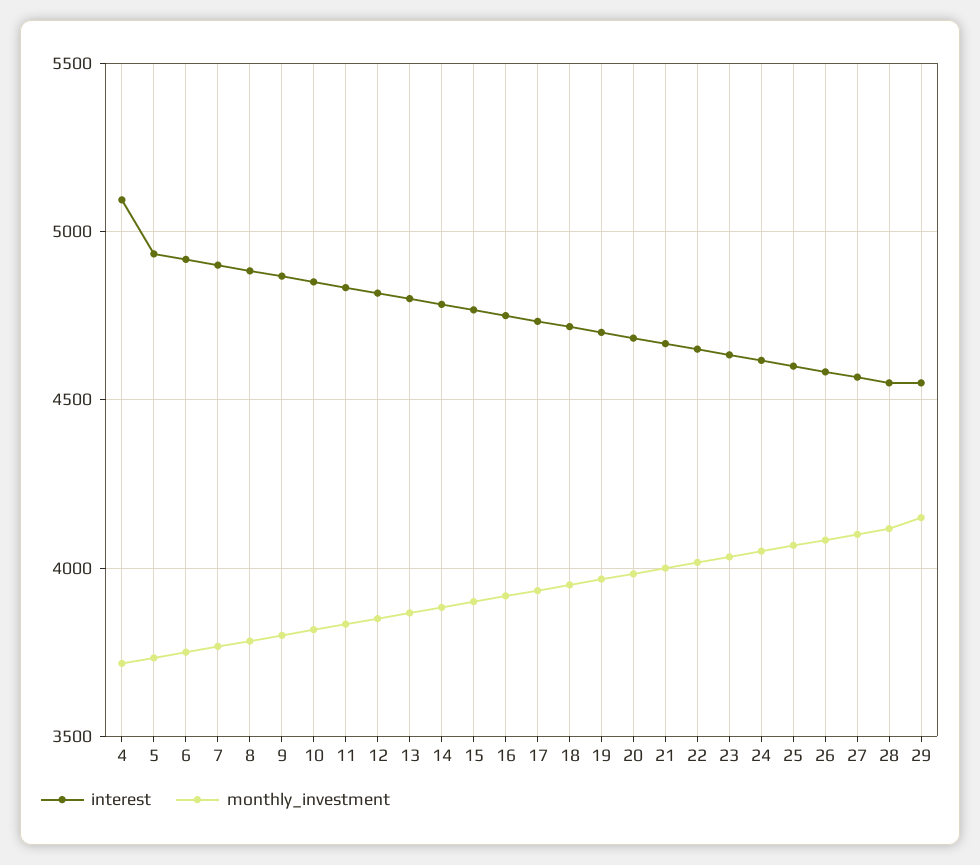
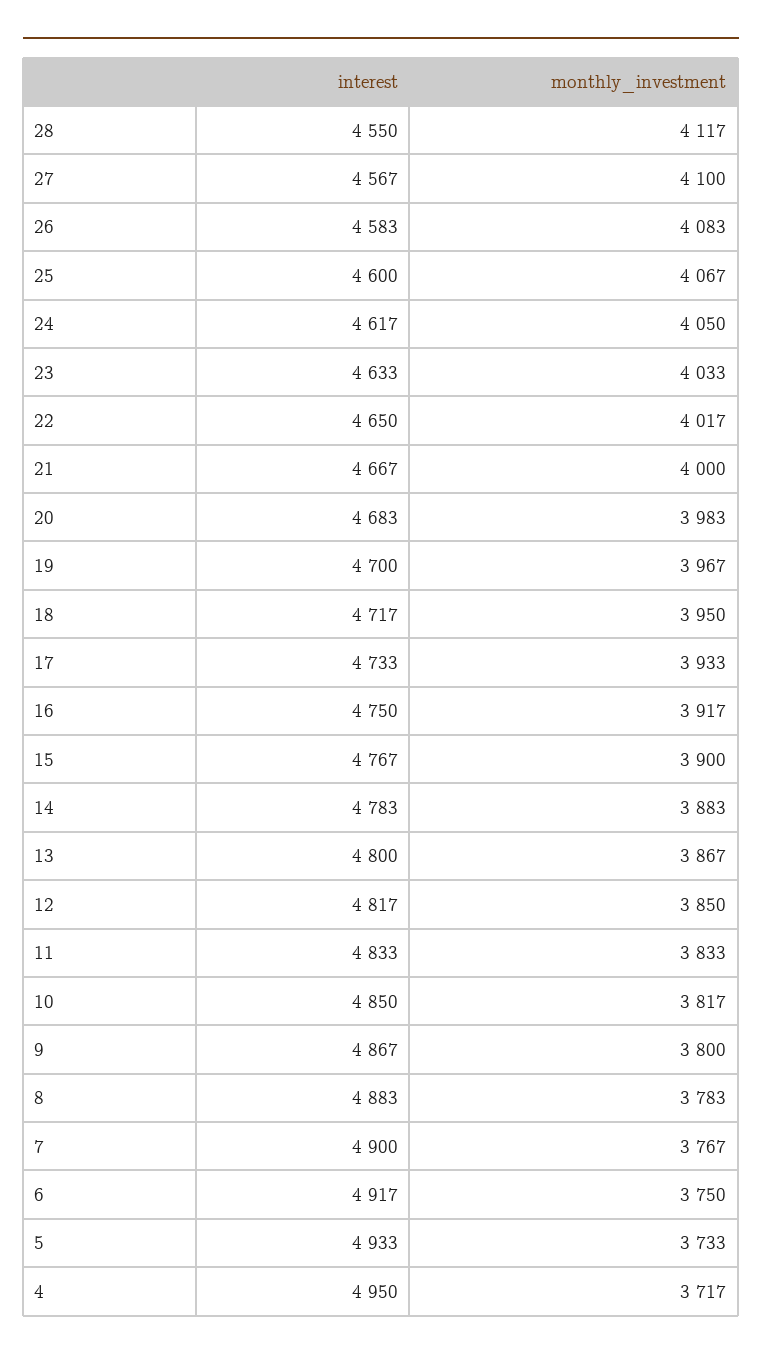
interest, 4: 5100 -> 4950
interest, 29: 4550 -> none
monthly_investment, 29: 4150 -> none

